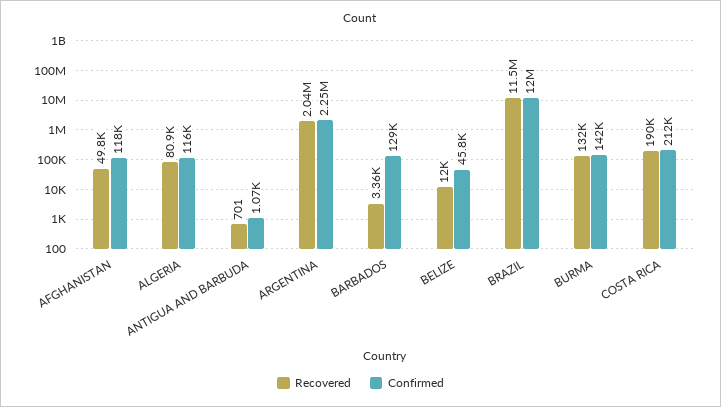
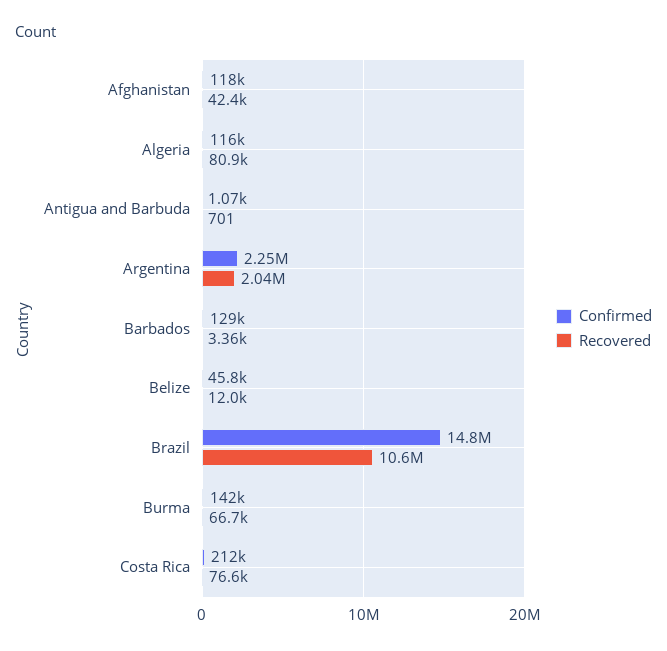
Recovered, AFGHANISTAN: 49800 -> 42400
Recovered, BRAZIL: 11500000 -> 10600000
Confirmed, BRAZIL: 12000000 -> 14800000
Recovered, BURMA: 132000 -> 66700
Recovered, COSTA RICA: 190000 -> 76600

